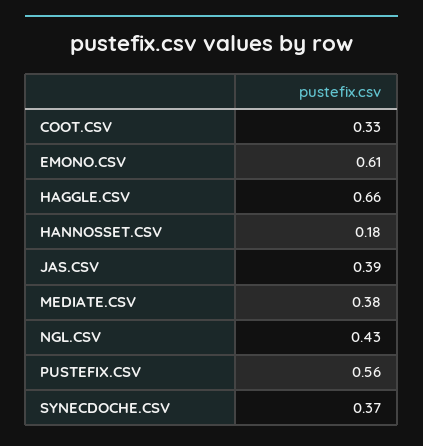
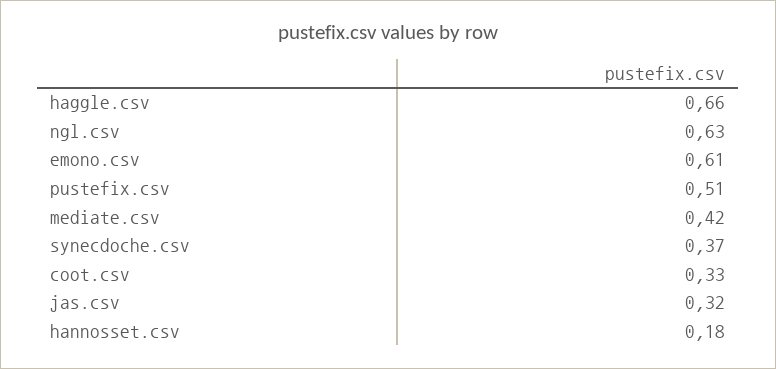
JAS.CSV: 0.39 -> 0.32
MEDIATE.CSV: 0.38 -> 0.42
NGL.CSV: 0.43 -> 0.63
PUSTEFIX.CSV: 0.56 -> 0.51

